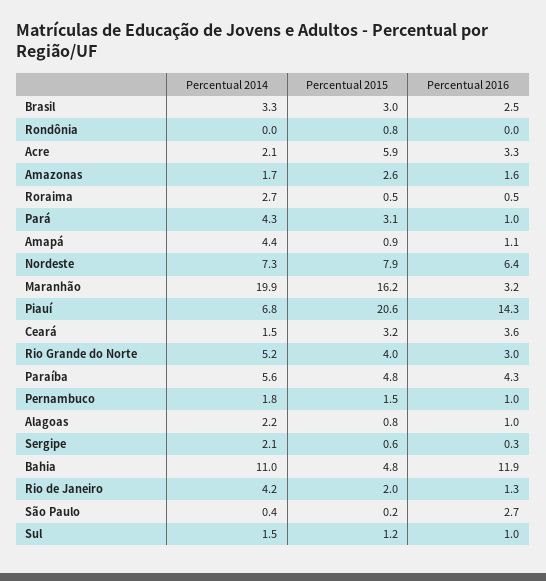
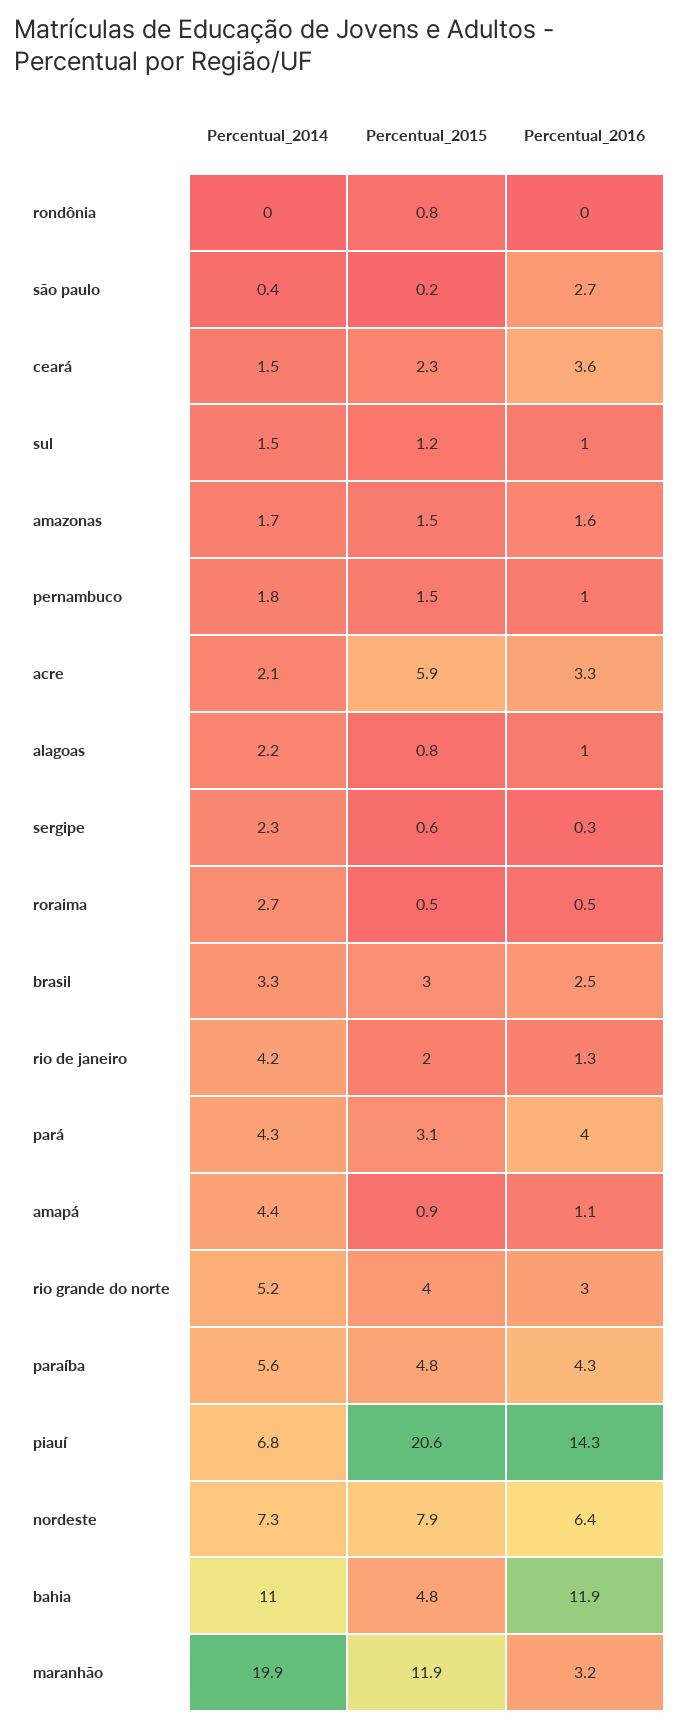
Percentual 2015, Amazonas: 2.6 -> 1.5
Percentual 2016, Pará: 1 -> 4
Percentual 2015, Maranhão: 16.2 -> 11.9
Percentual 2015, Ceará: 3.2 -> 2.3
Percentual 2014, Sergipe: 2.1 -> 2.3

